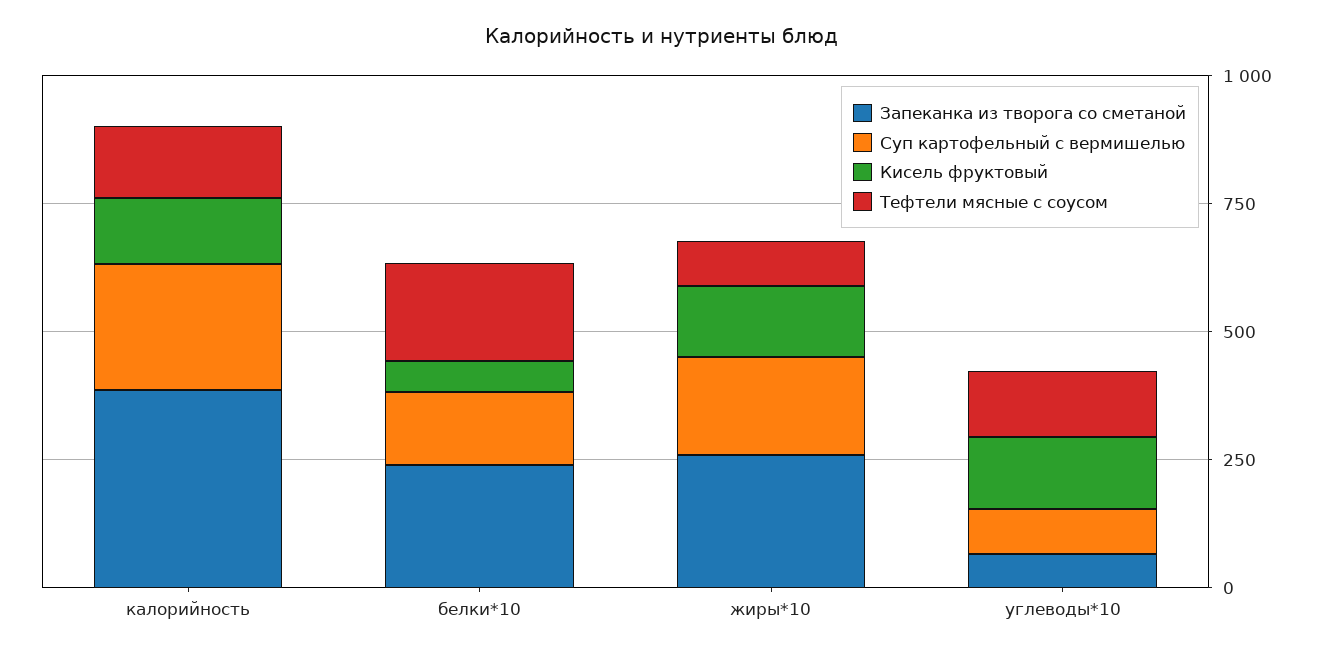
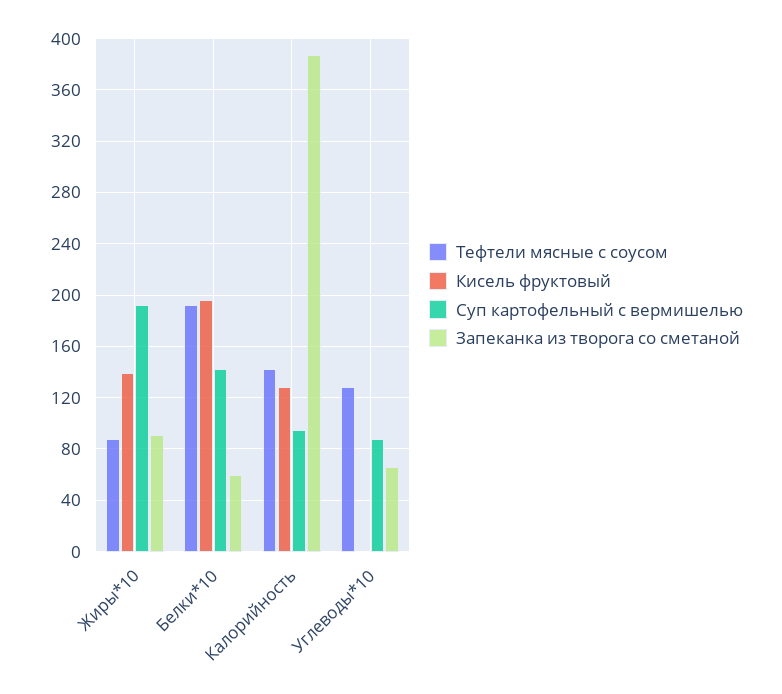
Суп картофельный с вермишелью, калорийность: 250 -> 95
Запеканка из творога со сметаной, белки*10: 250 -> 60
Кисель фруктовый, белки*10: 50 -> 195
Запеканка из творога со сметаной, жиры*10: 250 -> 90
Кисель фруктовый, углеводы*10: 150 -> 0

